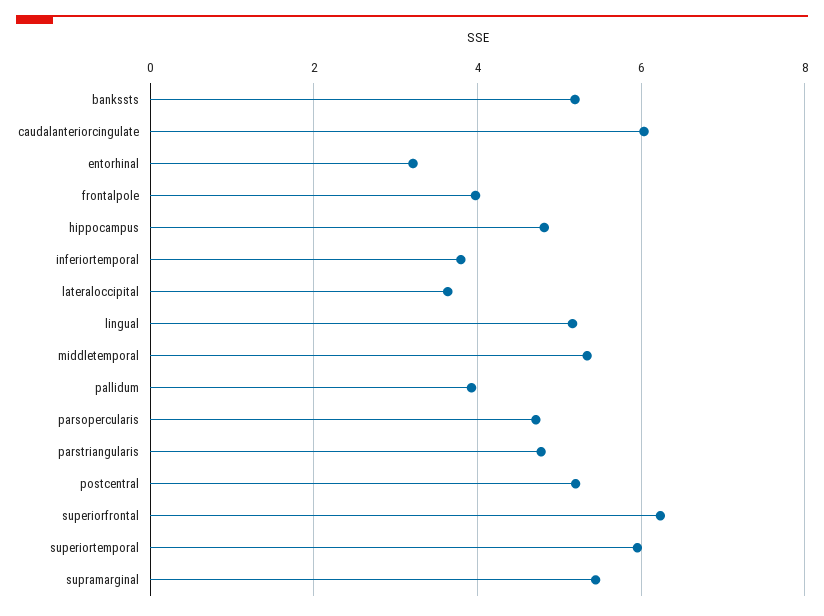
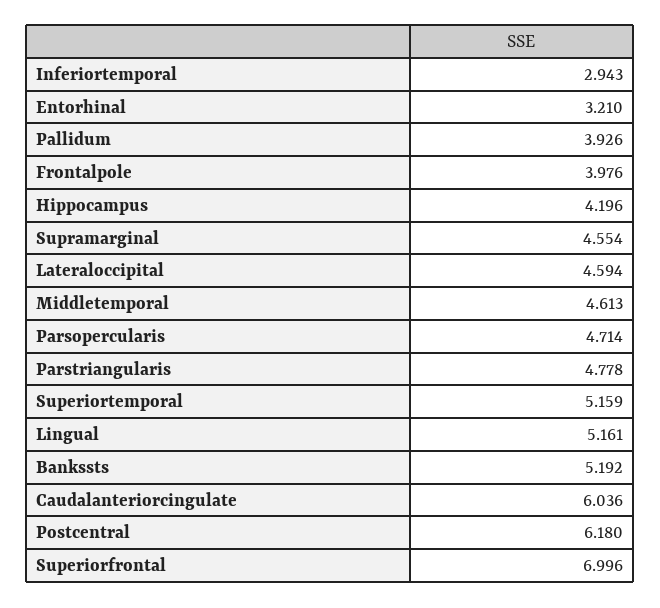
hippocampus: 4.8 -> 4.196
inferiortemporal: 3.8 -> 2.943
lateraloccipital: 3.6 -> 4.594
middletemporal: 5.4 -> 4.613
postcentral: 5.2 -> 6.18
superiorfrontal: 6.2 -> 6.996
superiortemporal: 6 -> 5.159
supramarginal: 5.4 -> 4.554

